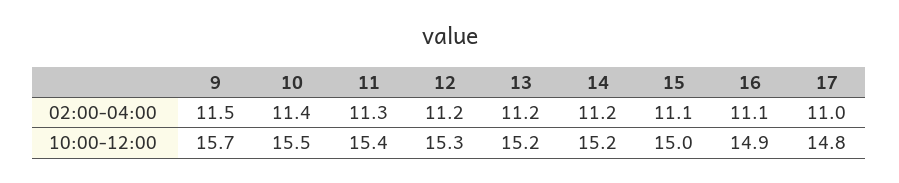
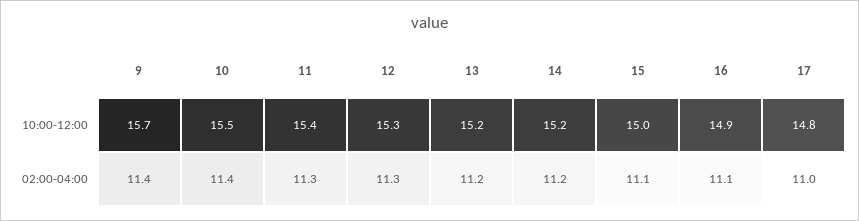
9, 02:00-04:00: 11.5 -> 11.4
12, 02:00-04:00: 11.2 -> 11.3

